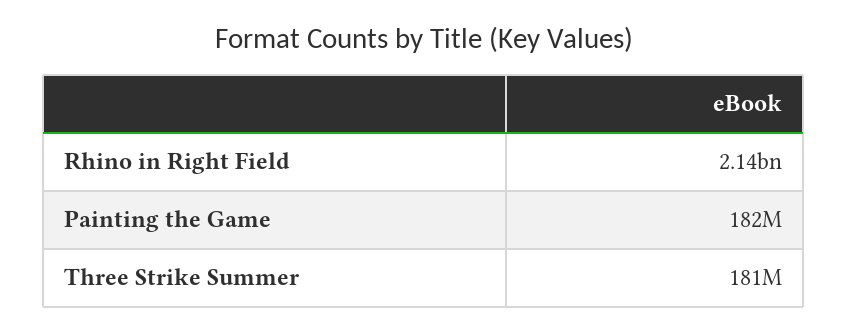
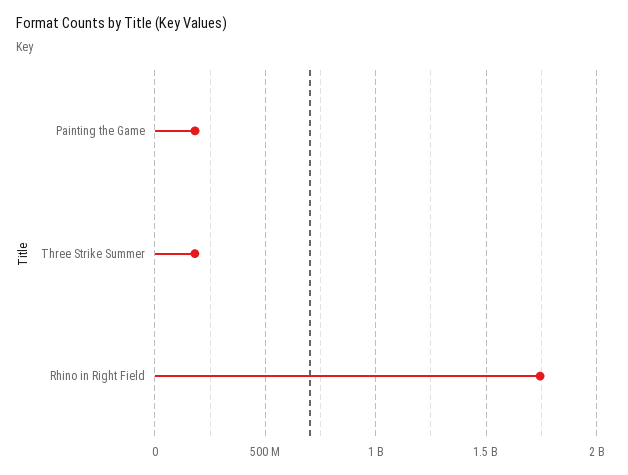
Rhino in Right Field: 2140000000 -> 1750000000

